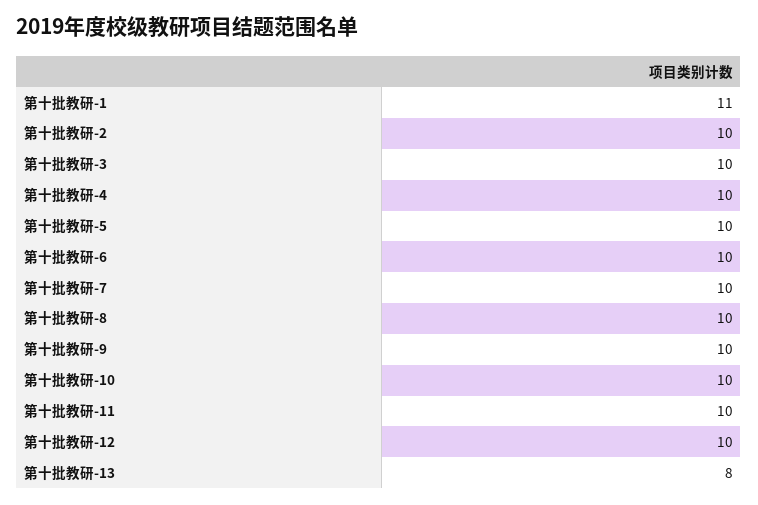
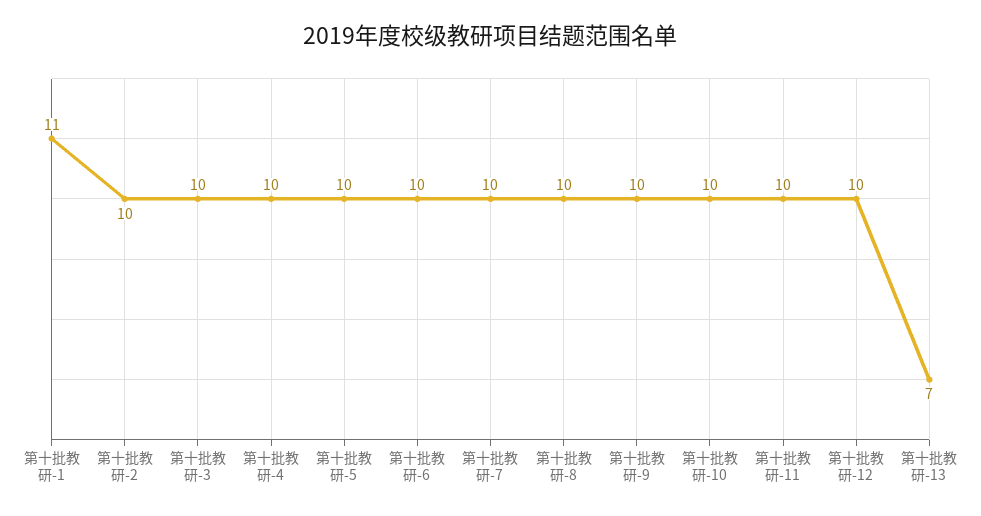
第十批教研-13: 8 -> 7

